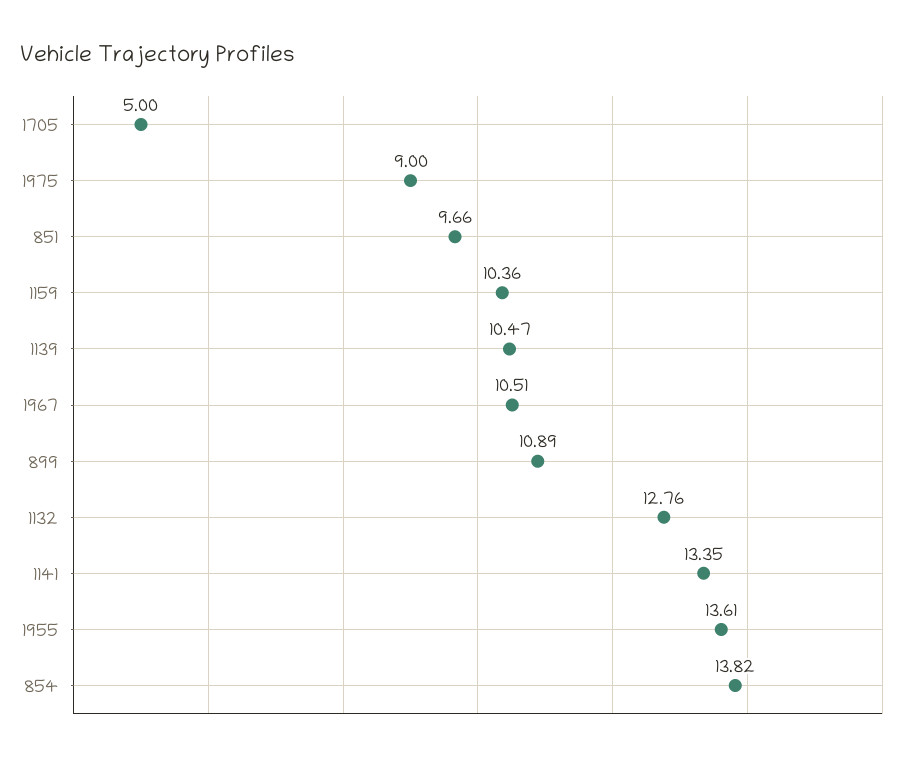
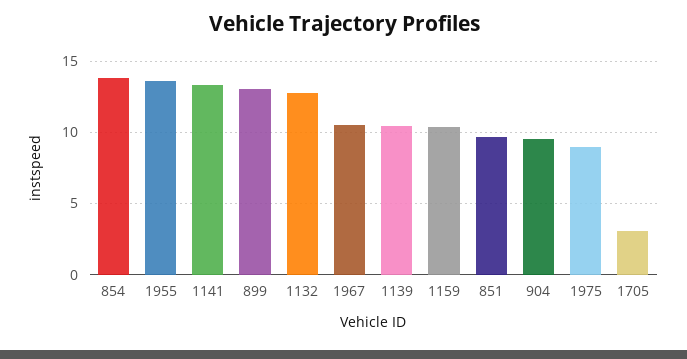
1705: 5 -> 3
899: 10.89 -> 13
904: none -> 9.5

